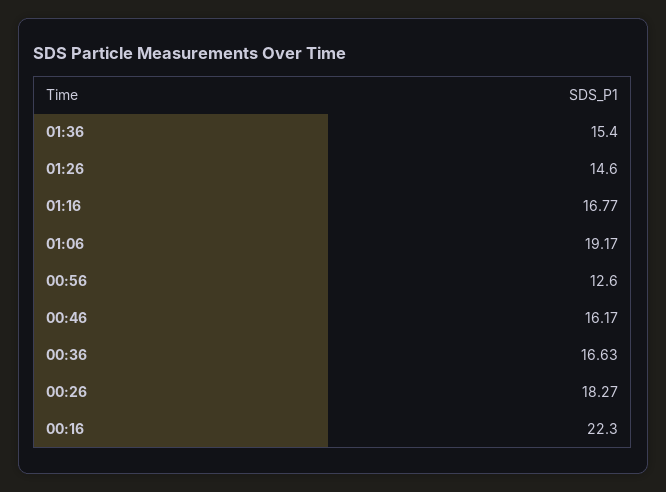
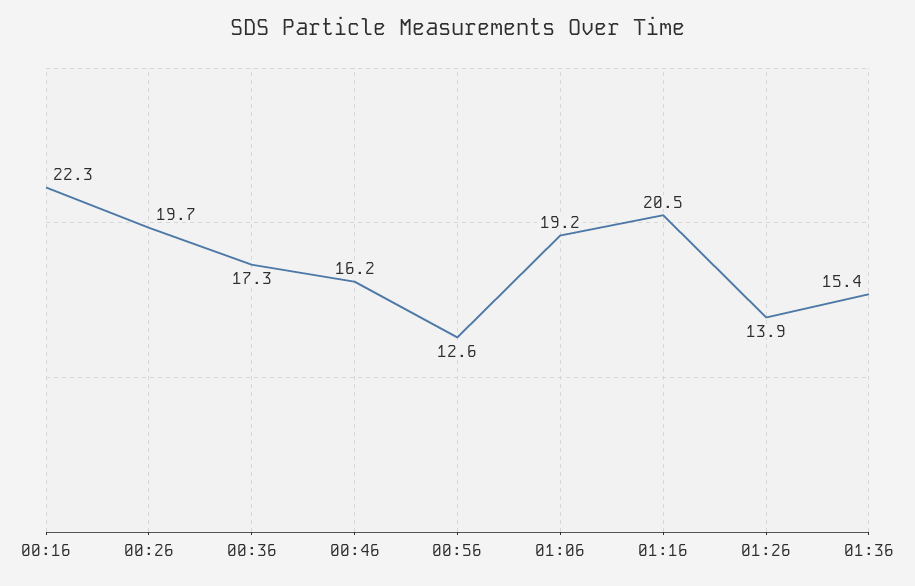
01:26: 14.6 -> 13.9
01:16: 16.77 -> 20.5
00:36: 16.63 -> 17.3
00:26: 18.27 -> 19.7

